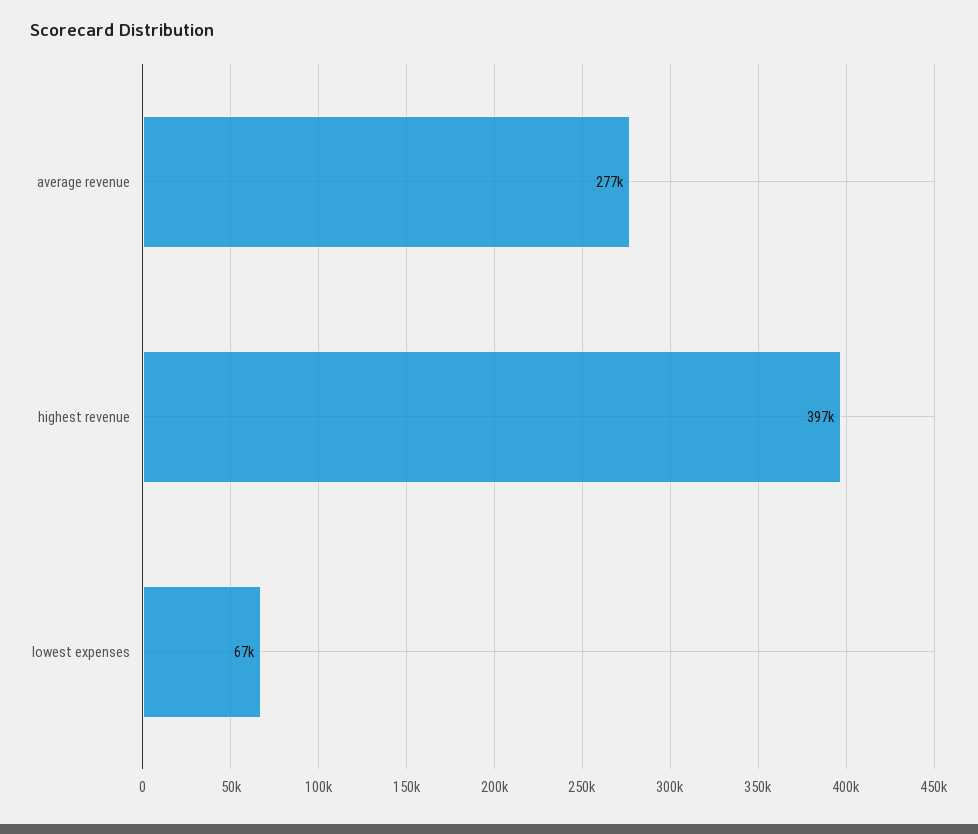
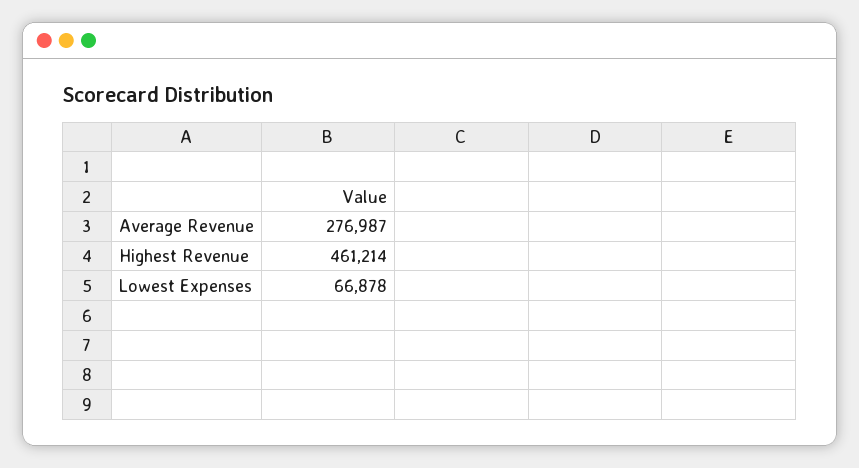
highest revenue: 397000 -> 461214

